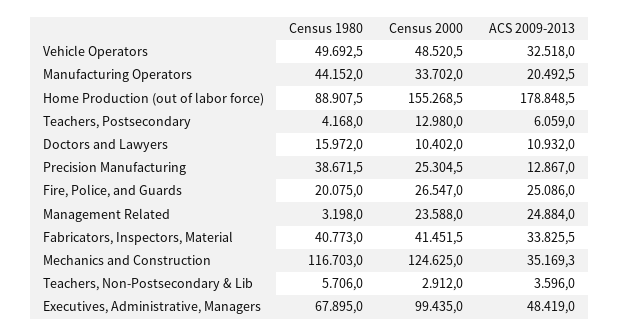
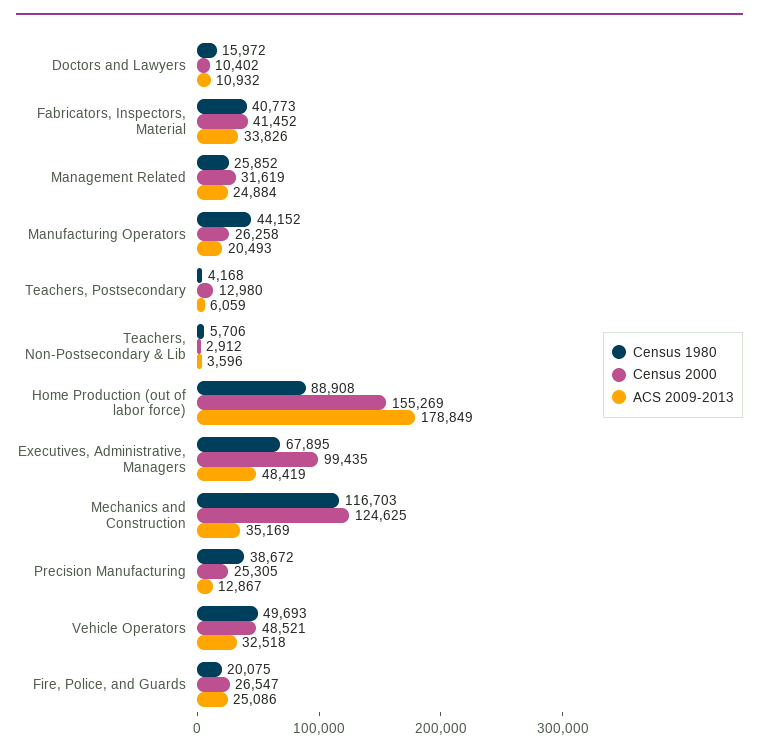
Census 2000, Manufacturing Operators: 33702 -> 26258
Census 1980, Management Related: 3198 -> 25852
Census 2000, Management Related: 23588 -> 31619

